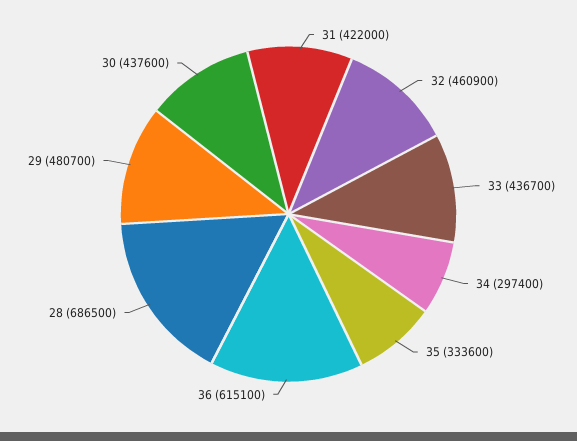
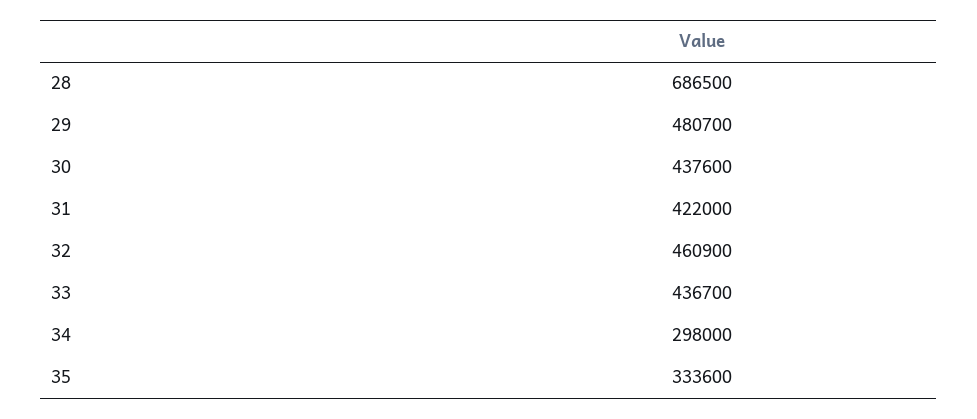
34: 297400 -> 298000
36: 615100 -> none

